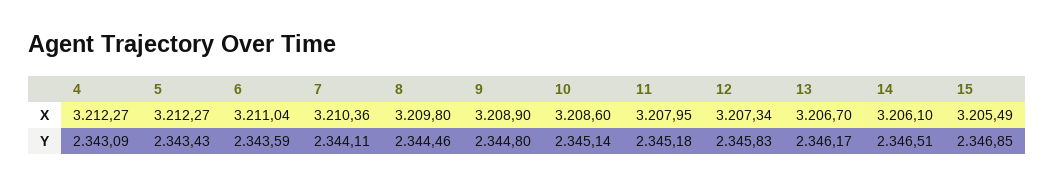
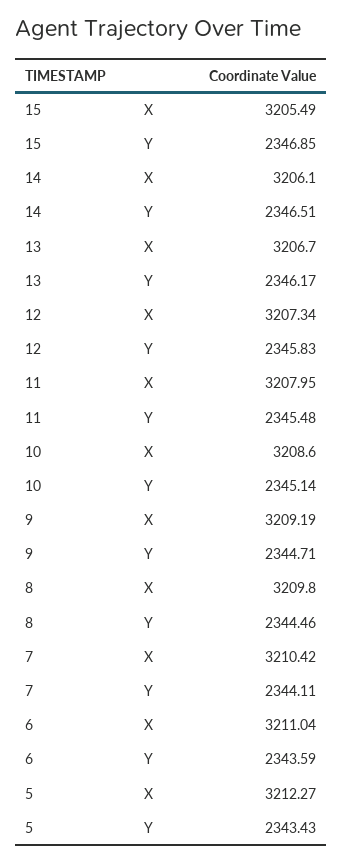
4, X: 3212.27 -> none
7, X: 3210.36 -> 3210.42
9, X: 3208.9 -> 3209.19
4, Y: 2343.09 -> none
9, Y: 2344.8 -> 2344.71
11, Y: 2345.18 -> 2345.48

